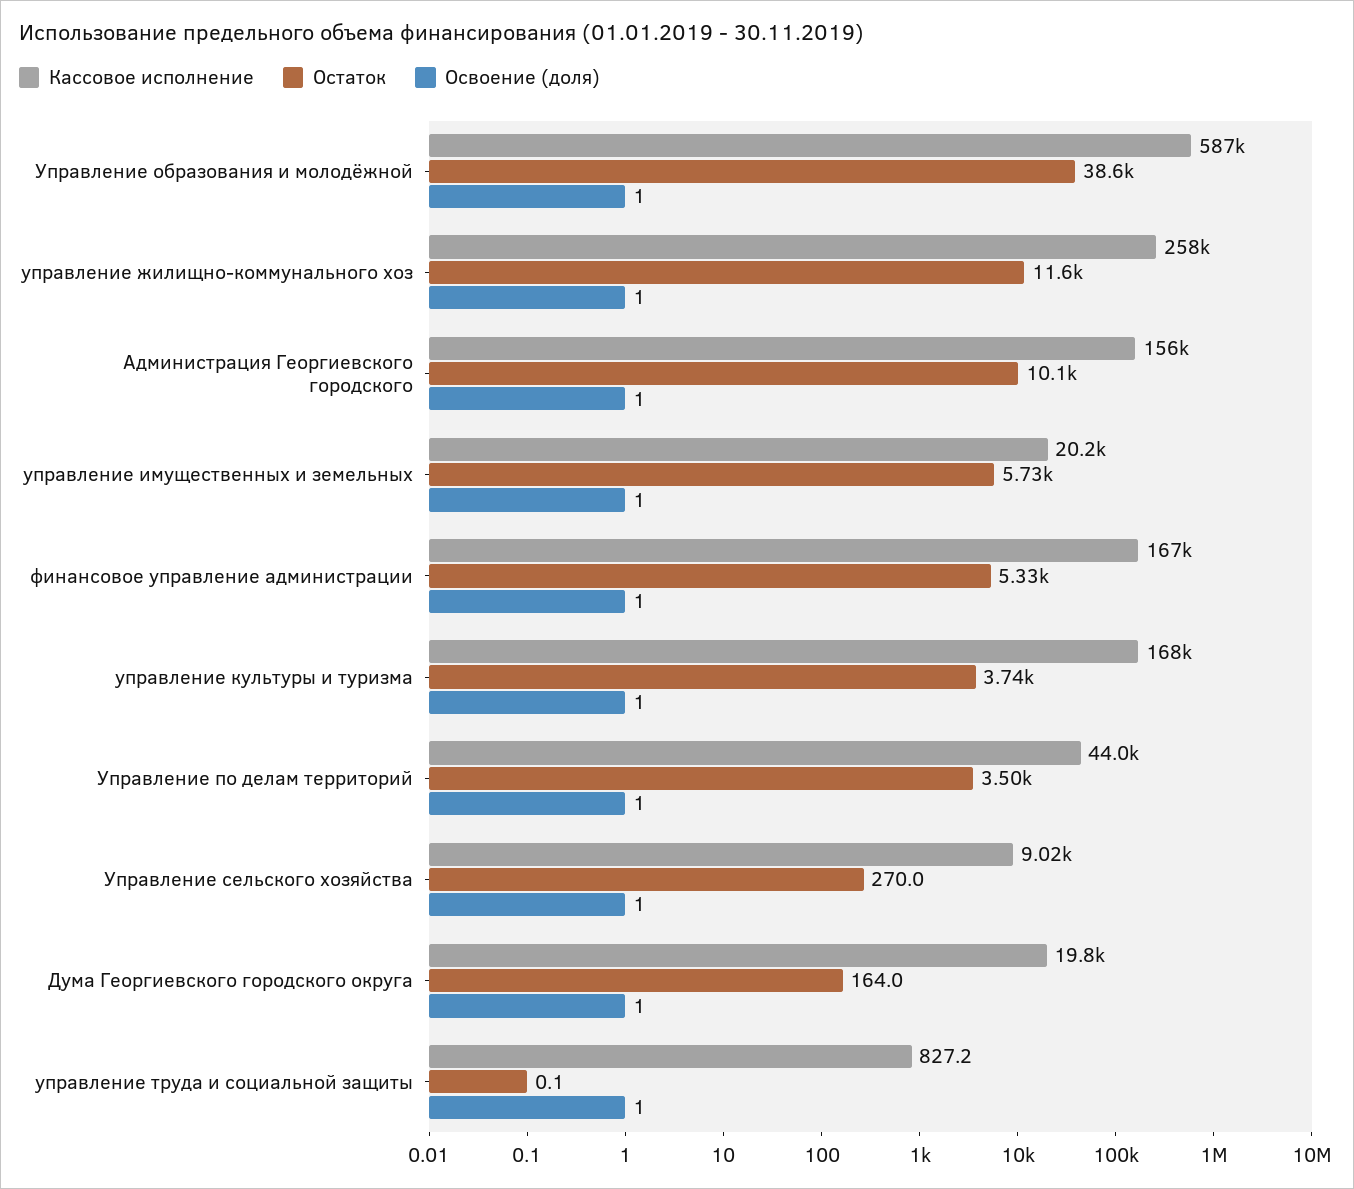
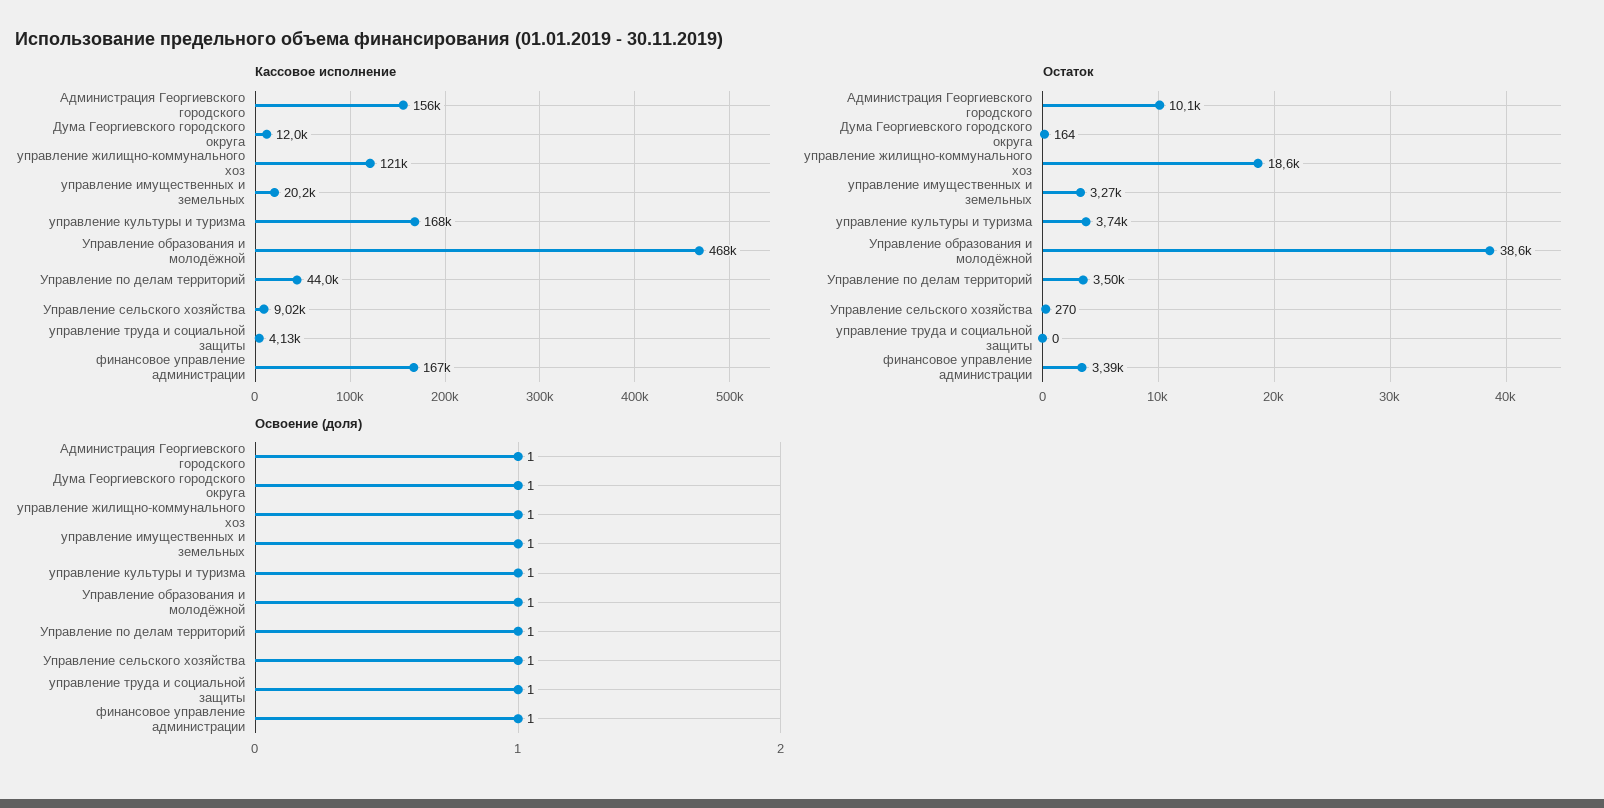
Кассовое исполнение, Управление образования и молодёжной: 587000 -> 468000
Кассовое исполнение, управление жилищно-коммунального хоз: 258000 -> 121000
Остаток, управление жилищно-коммунального хоз: 11600 -> 18600
Остаток, управление имущественных и земельных: 5730 -> 3270
Остаток, финансовое управление администрации: 5330 -> 3390
Кассовое исполнение, Дума Георгиевского городского округа: 19800 -> 12000
Кассовое исполнение, управление труда и социальной защиты: 827.2 -> 4130

